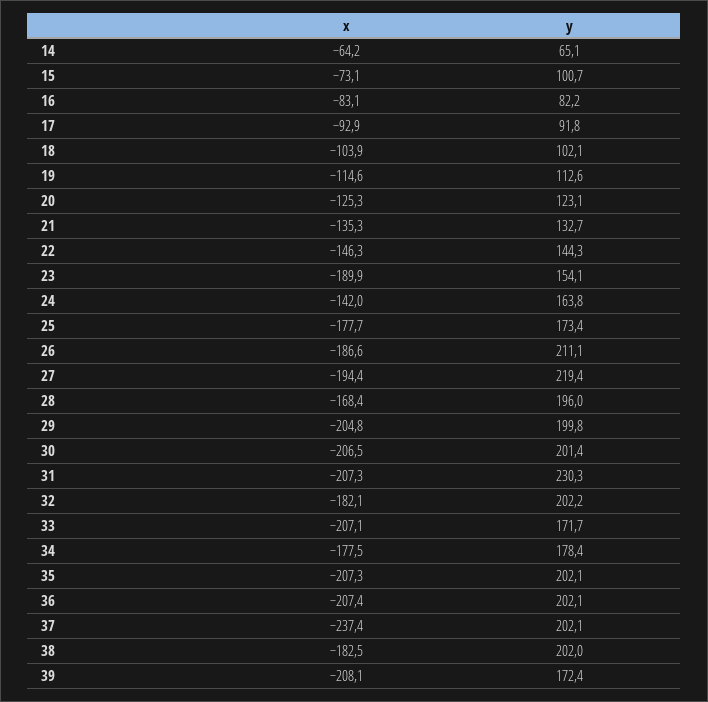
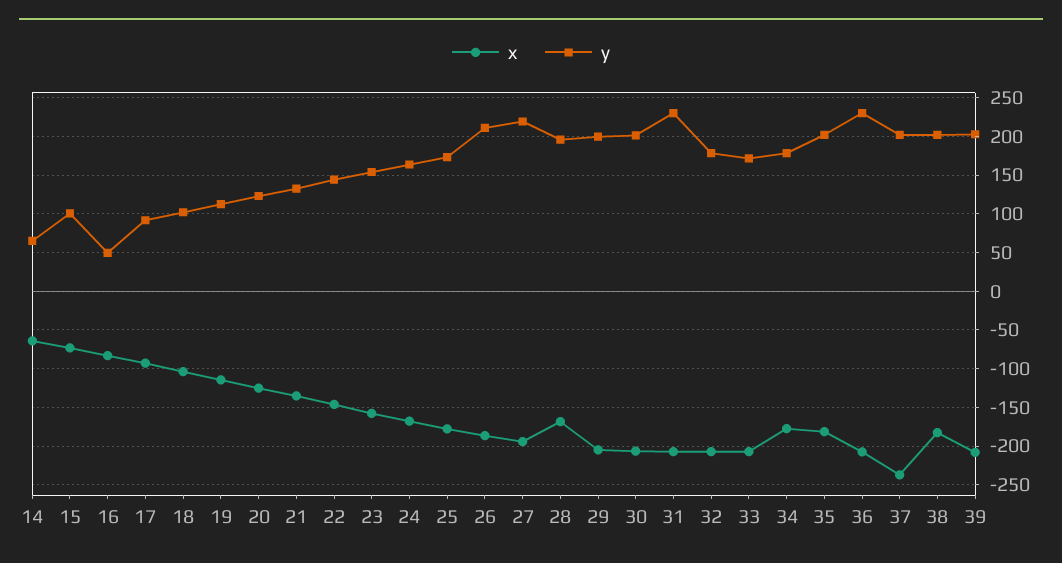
y, 16: 82.2 -> 50
x, 23: -189.9 -> -160
x, 24: -142 -> -170
x, 32: -182.1 -> -210
y, 32: 202.2 -> 180
x, 35: -207.3 -> -180
y, 36: 202.1 -> 230
y, 39: 172.4 -> 200

